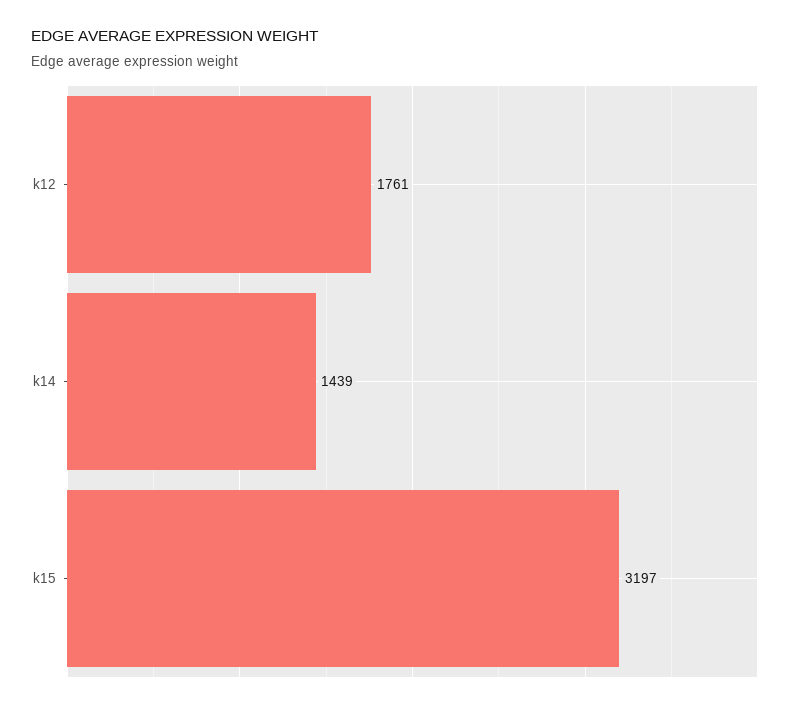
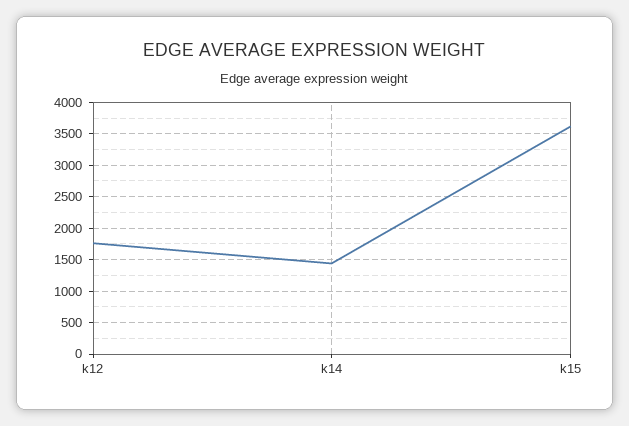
k15: 3197 -> 3600

